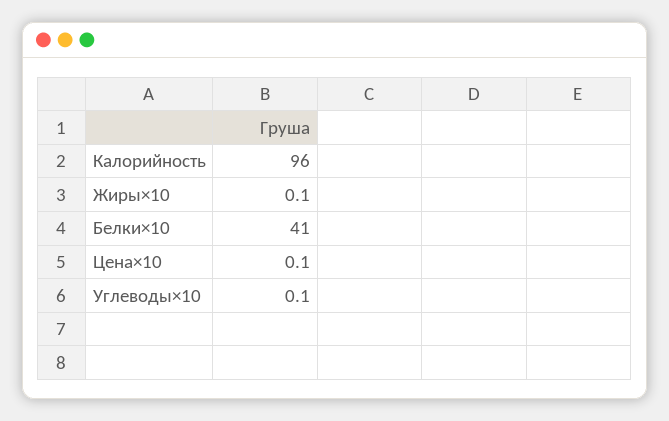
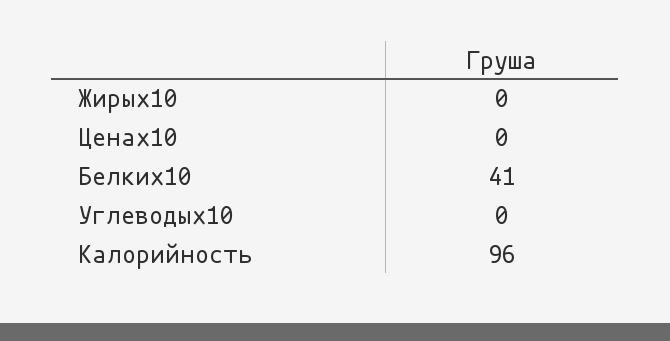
Жиры×10: 0.1 -> 0
Цена×10: 0.1 -> 0
Углеводы×10: 0.1 -> 0

